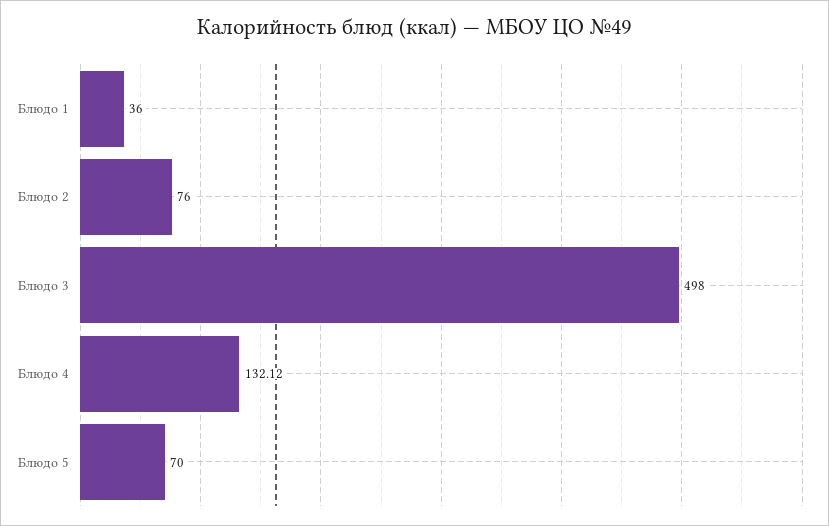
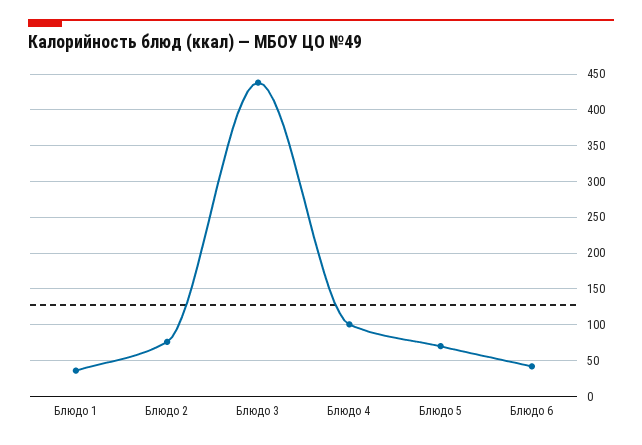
Блюдо 3: 498 -> 440
Блюдо 4: 132.12 -> 100
Блюдо 6: none -> 40

